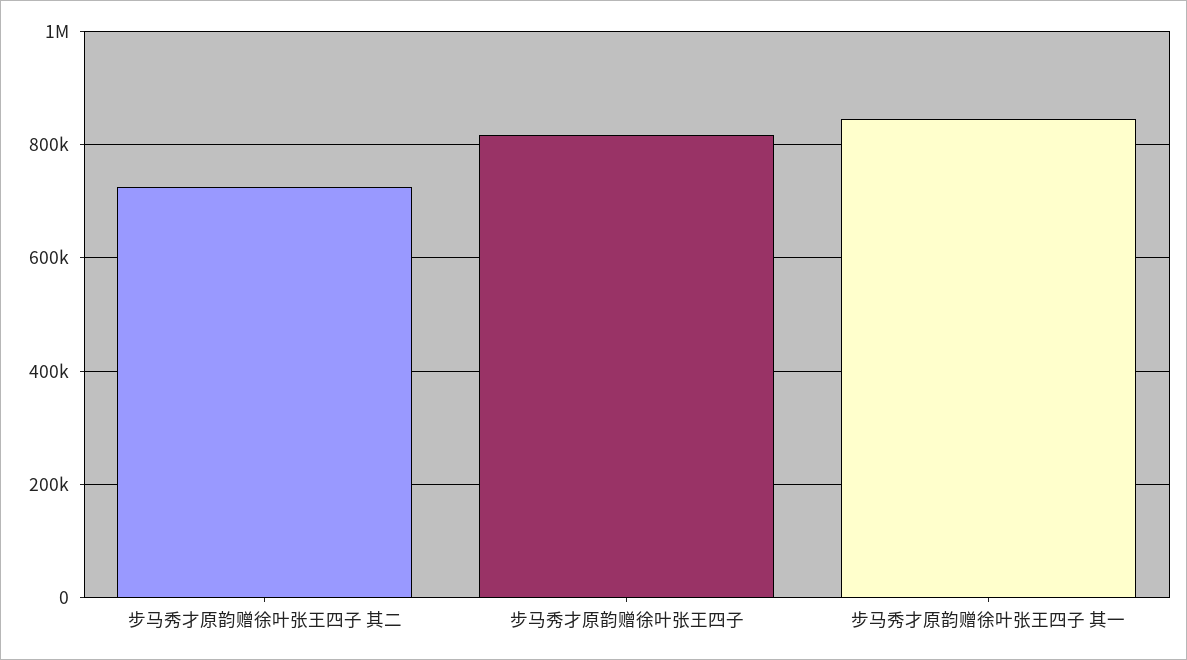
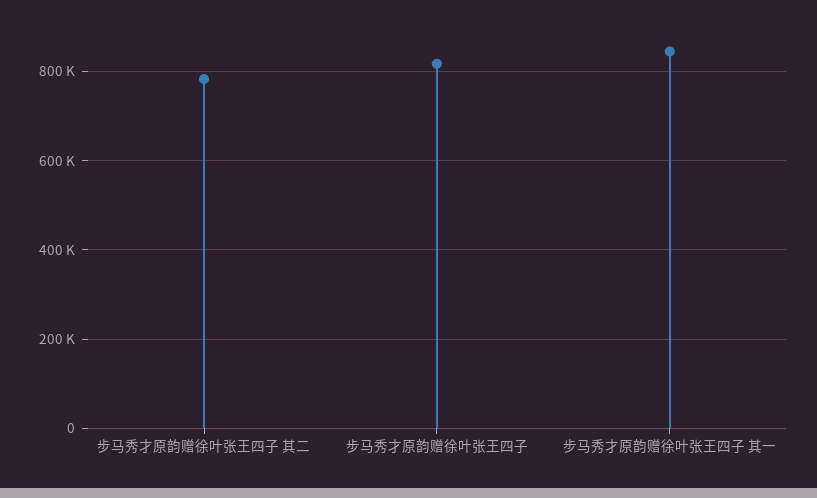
步马秀才原韵赠徐叶张王四子 其二: 720000 -> 780000

